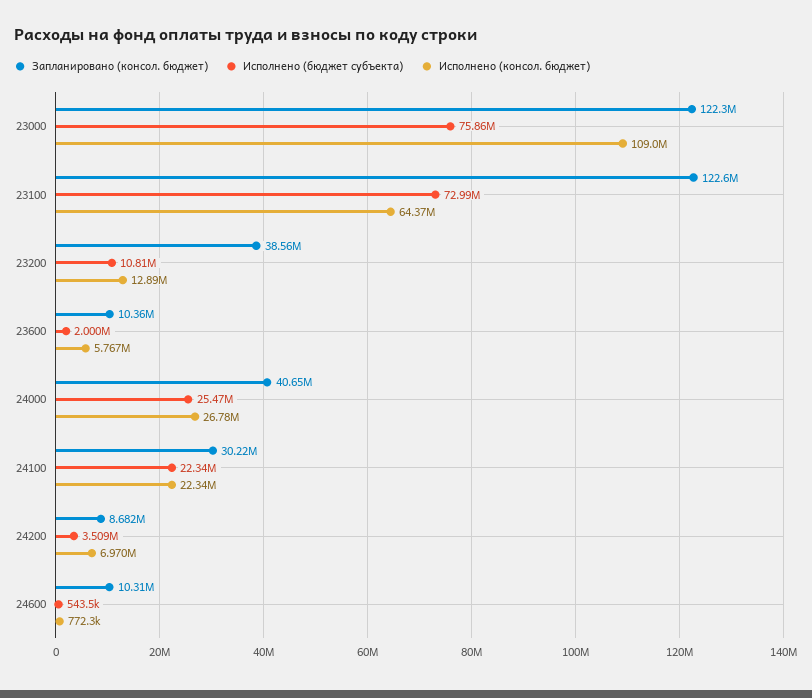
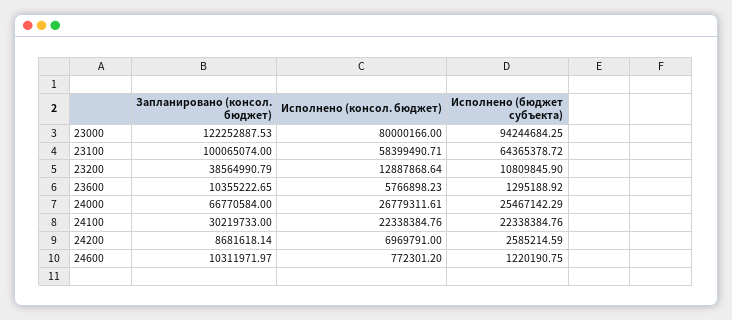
Исполнено (бюджет субъекта), 23000: 75860000 -> 94244684.25
Исполнено (консол. бюджет), 23000: 109000000 -> 80000166
Запланировано (консол. бюджет), 23100: 122600000 -> 100065074
Исполнено (бюджет субъекта), 23100: 72990000 -> 64365378.72
Исполнено (консол. бюджет), 23100: 64370000 -> 58399490.71
Исполнено (бюджет субъекта), 23600: 2000000 -> 1295188.92
Запланировано (консол. бюджет), 24000: 40650000 -> 66770584
Исполнено (бюджет субъекта), 24200: 3509000 -> 2585214.59
Исполнено (бюджет субъекта), 24600: 543500 -> 1220190.75

